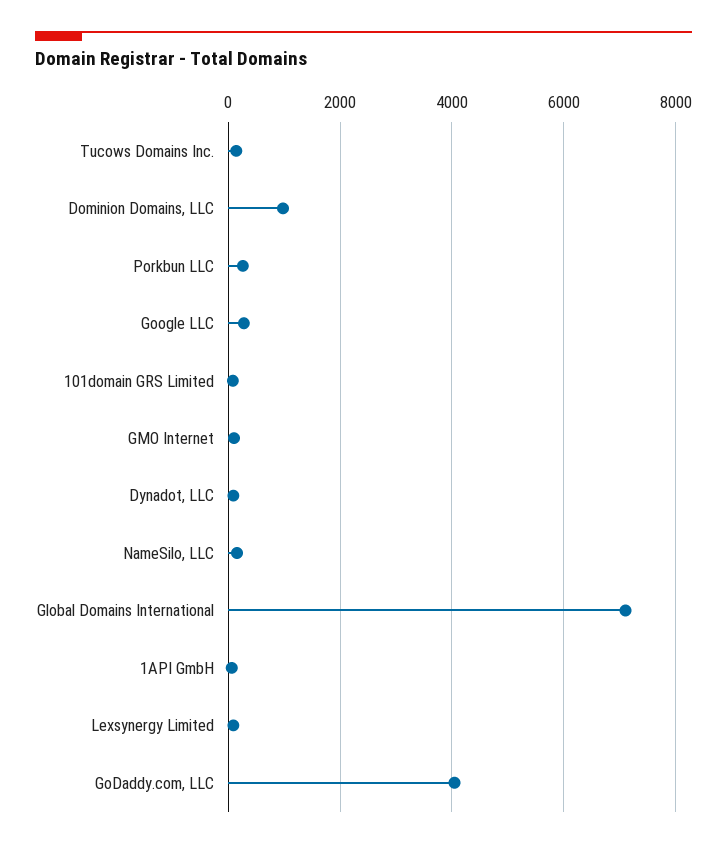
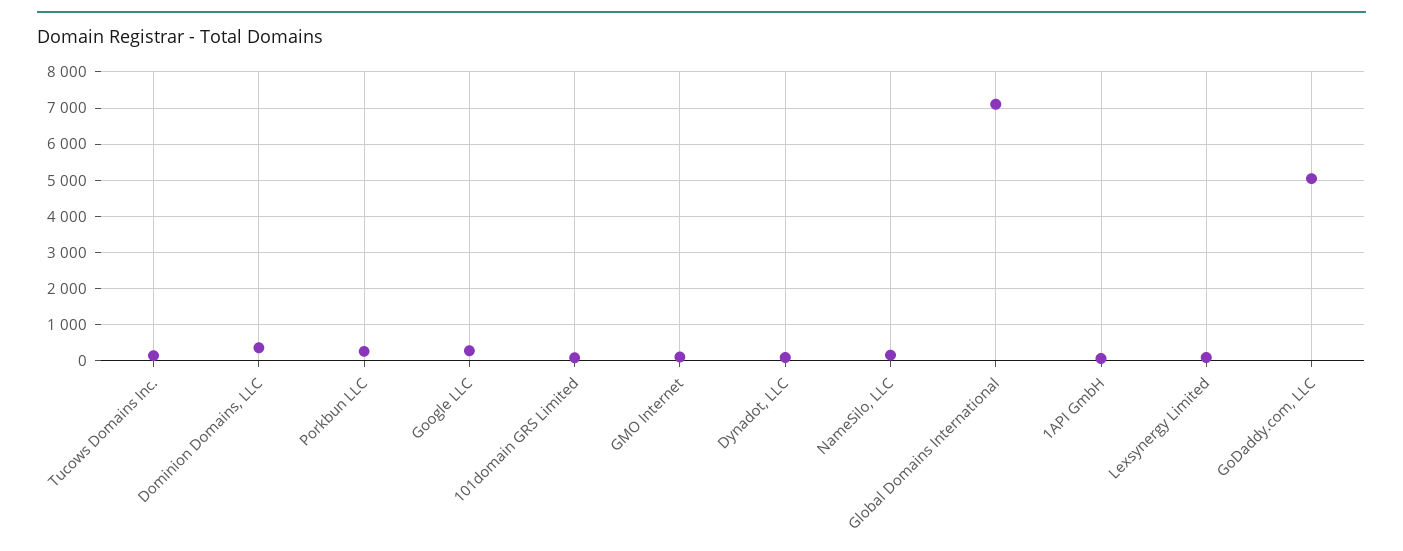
Dominion Domains, LLC: 1000 -> 400
GoDaddy.com, LLC: 4000 -> 5000

